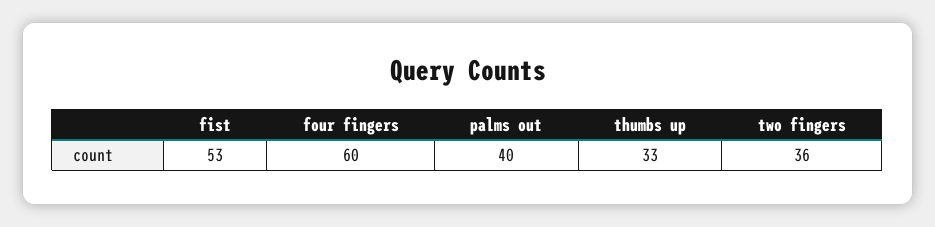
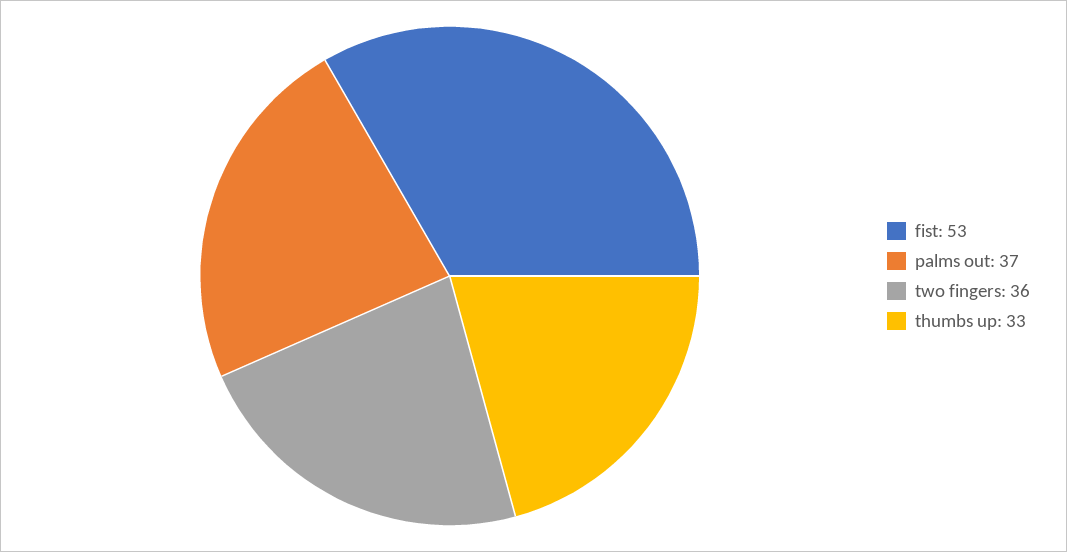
four fingers: 60 -> none
palms out: 40 -> 37

